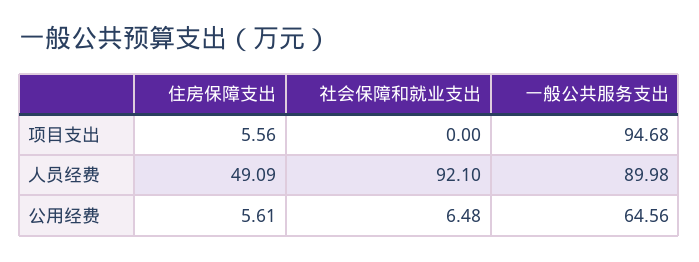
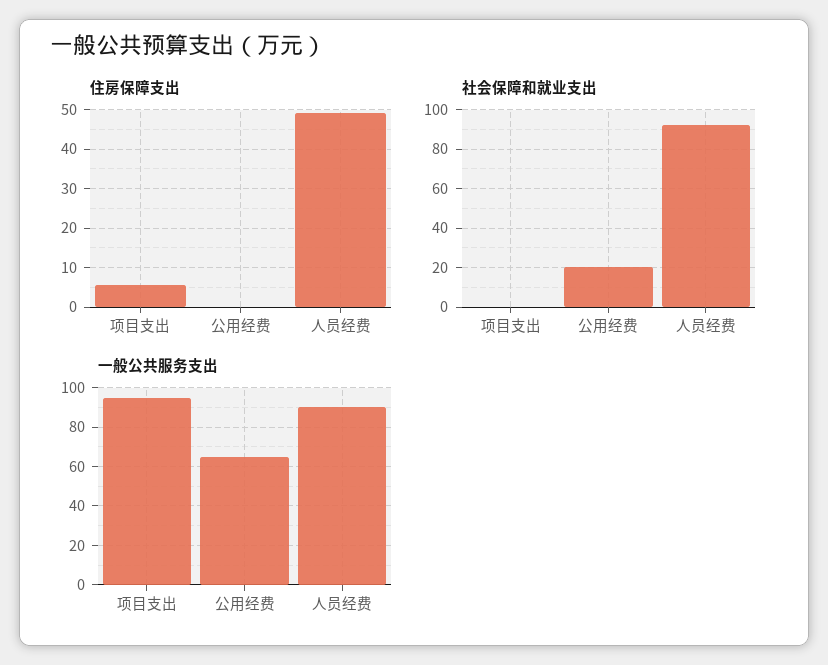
住房保障支出, 公用经费: 5.61 -> 0
社会保障和就业支出, 公用经费: 6.48 -> 20

